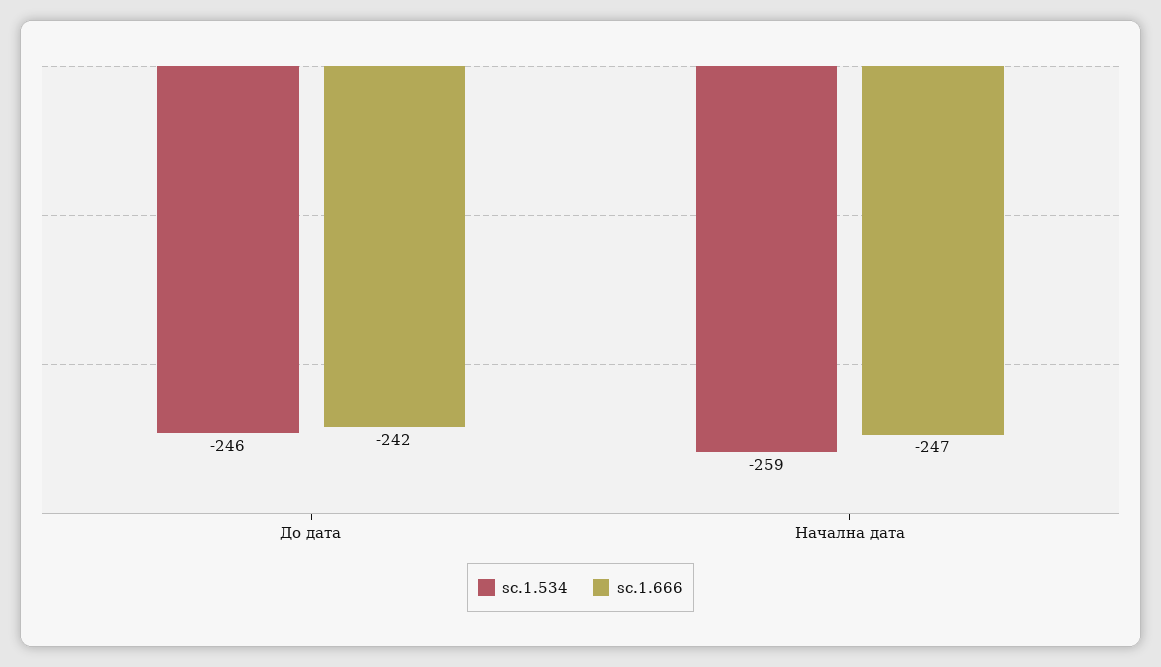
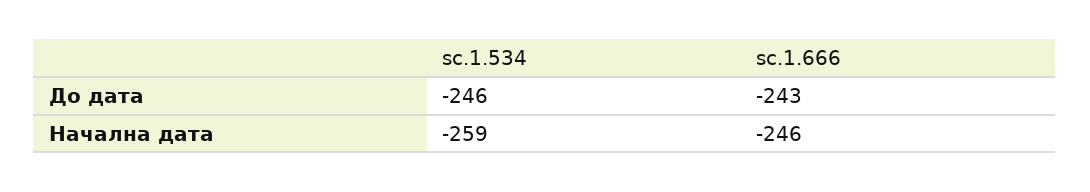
sc.1.666, До дата: -242 -> -243
sc.1.666, Начална дата: -247 -> -246

